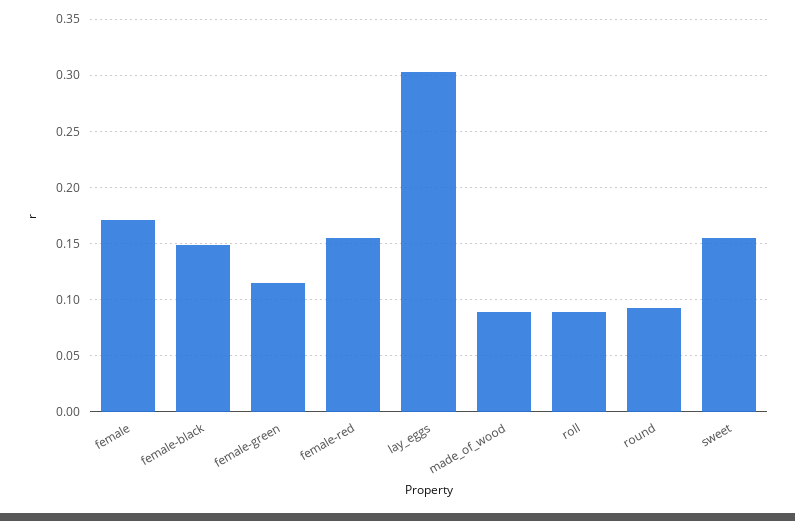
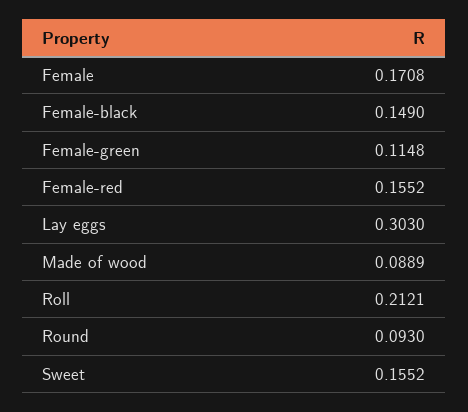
roll: 0.09 -> 0.2121

